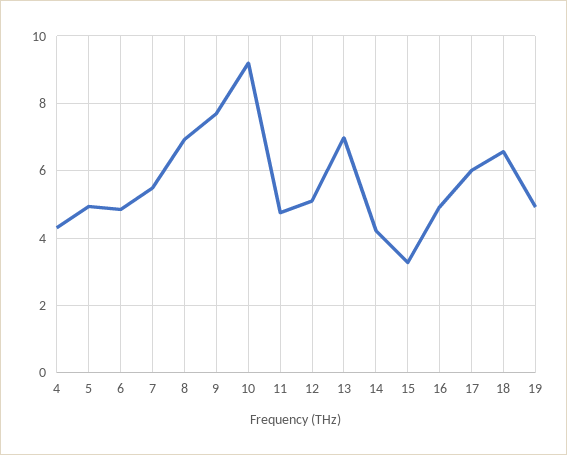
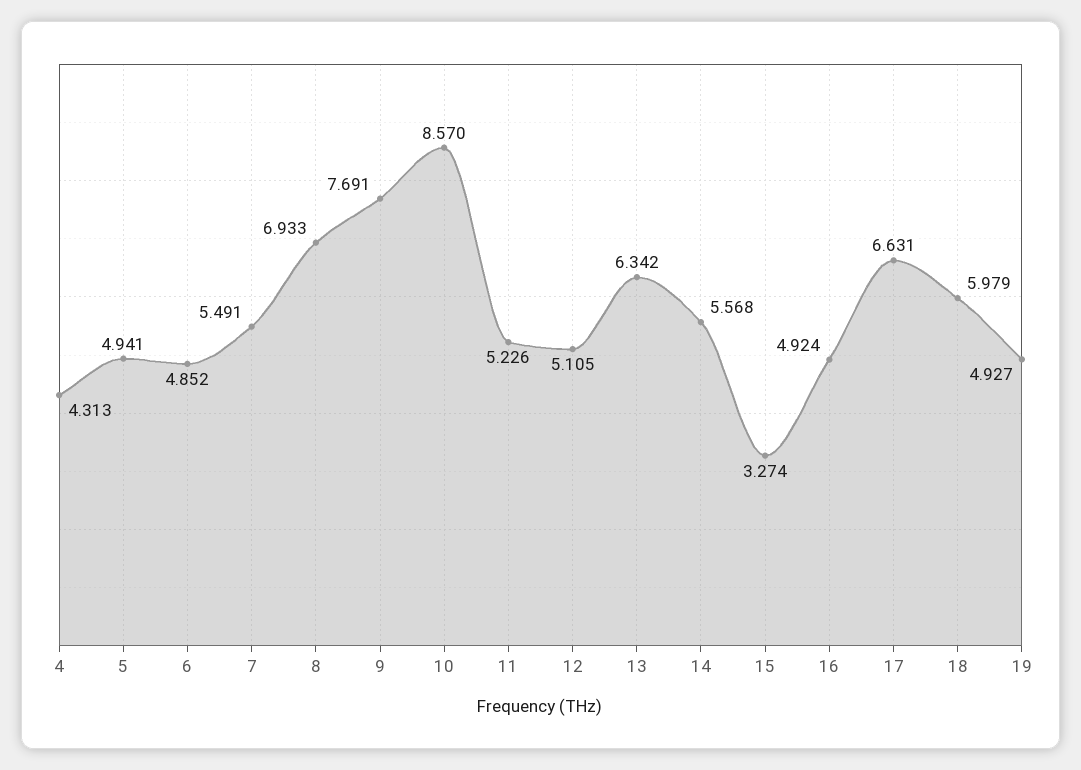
10: 9.2 -> 8.57
11: 4.8 -> 5.226
13: 7 -> 6.342
14: 4.2 -> 5.568
17: 6 -> 6.631
18: 6.6 -> 5.979

